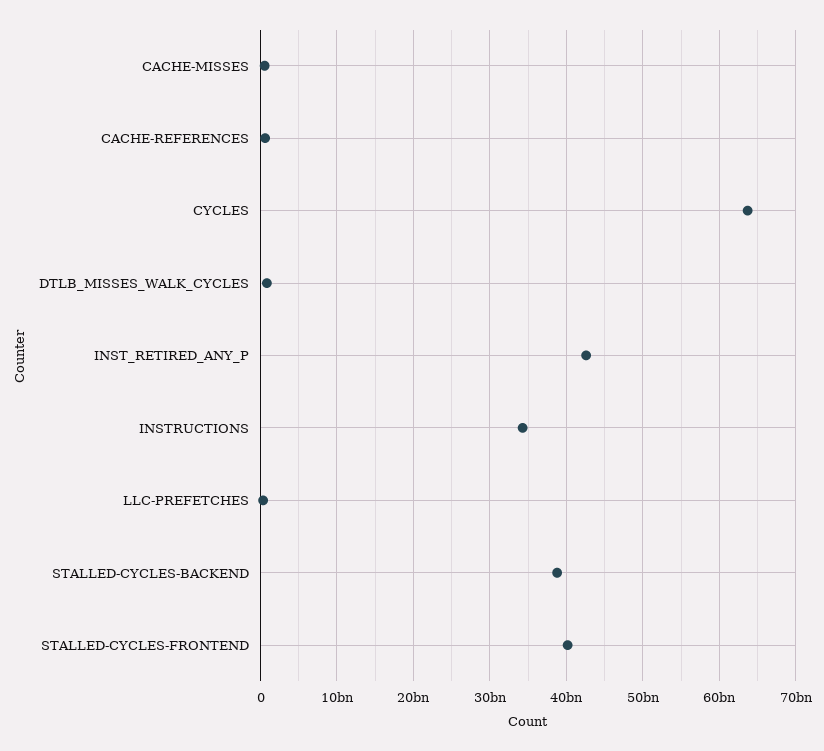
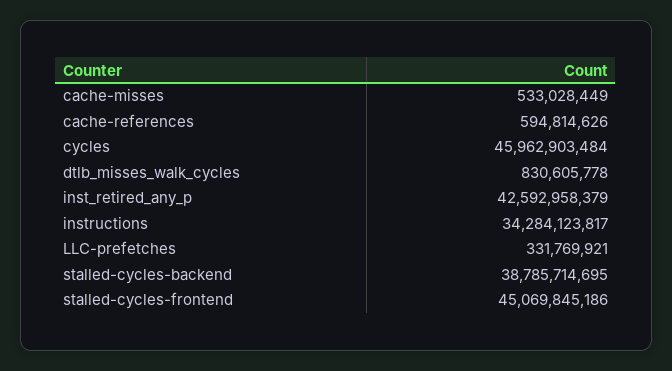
CYCLES: 64000000000 -> 45962903484
STALLED-CYCLES-FRONTEND: 40000000000 -> 45069845186

